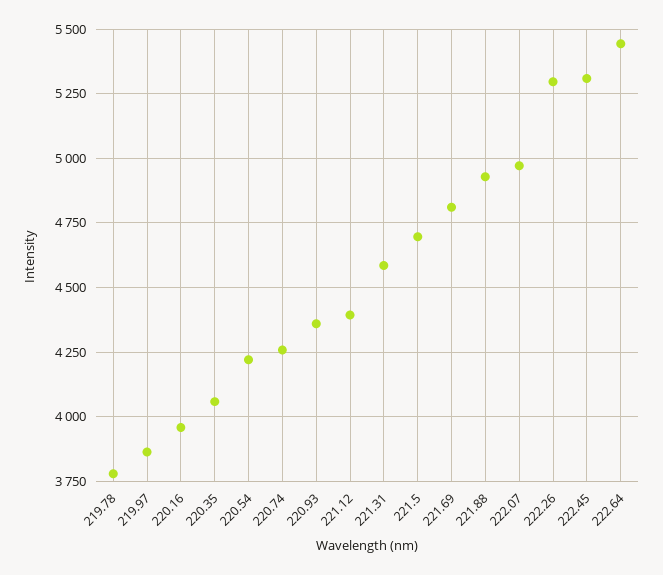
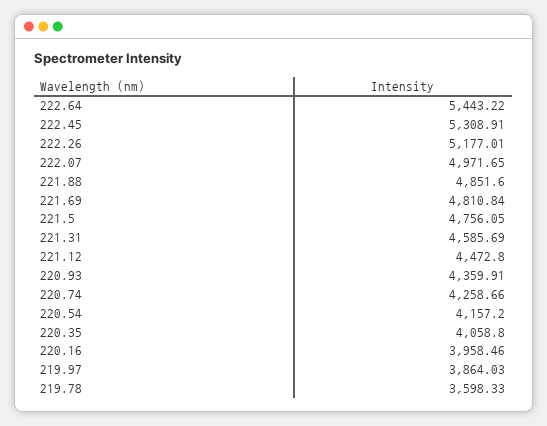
219.78: 3775 -> 3598.33
220.54: 4225 -> 4157.2
221.12: 4400 -> 4472.8
221.5: 4700 -> 4756.05
221.88: 4925 -> 4851.6
222.26: 5300 -> 5177.01

